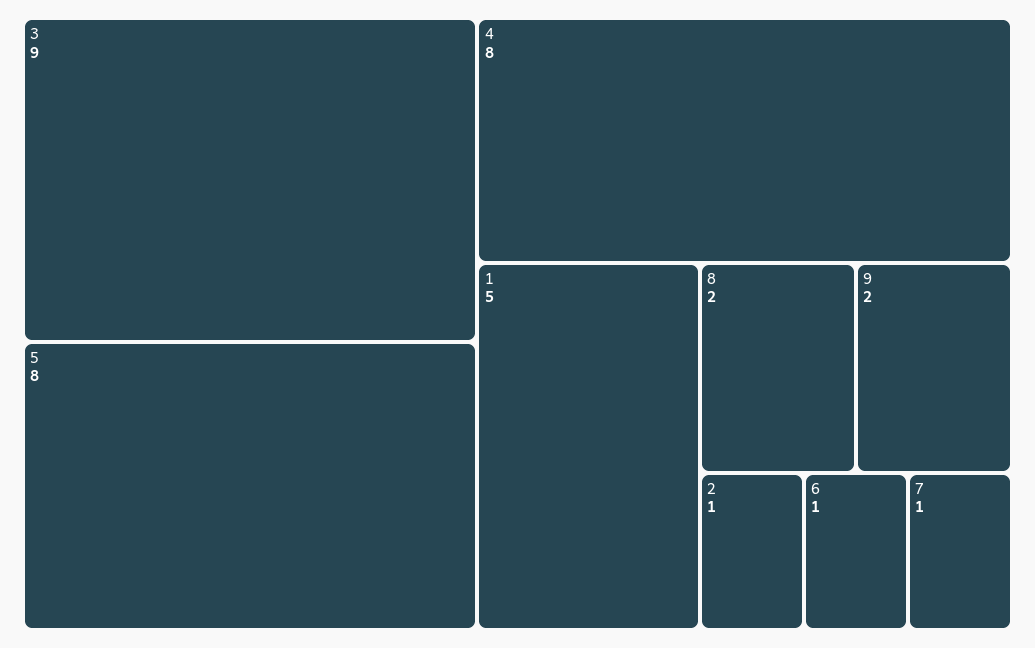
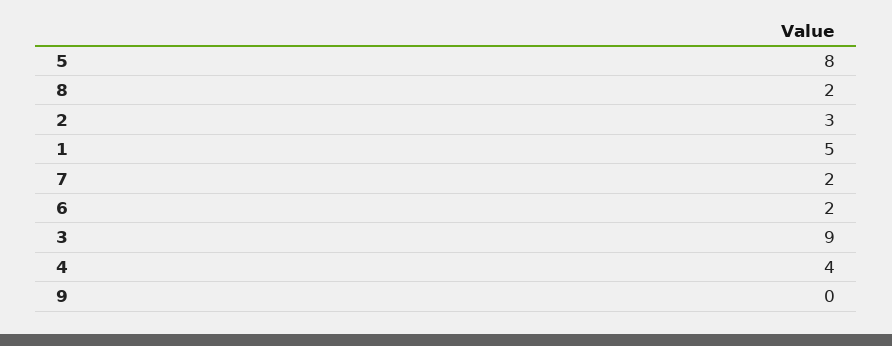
4: 8 -> 4
9: 2 -> 0
2: 1 -> 3
6: 1 -> 2
7: 1 -> 2

